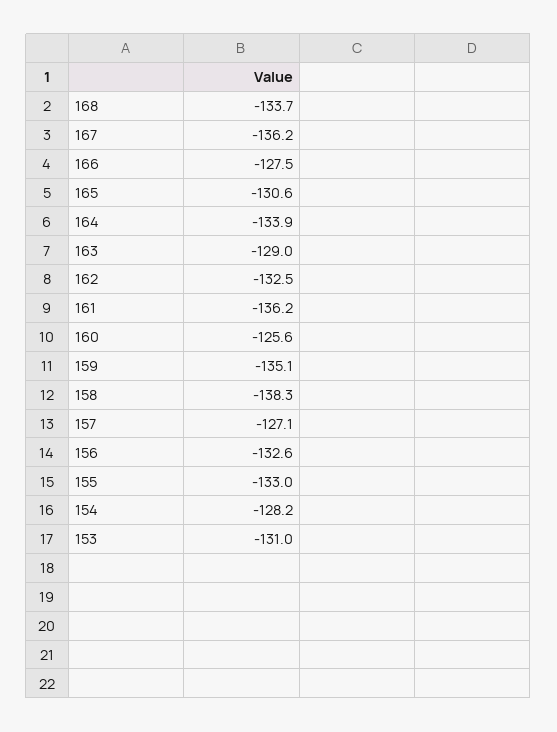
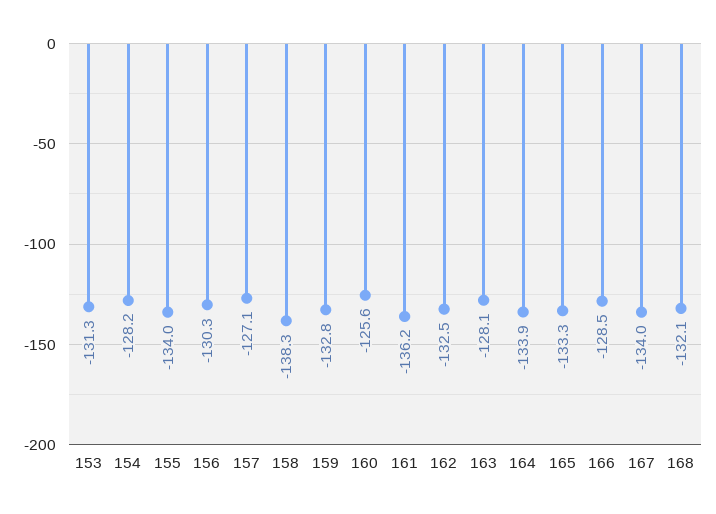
168: -133.7 -> -132.1
167: -136.2 -> -134
166: -127.5 -> -128.5
165: -130.6 -> -133.3
163: -129 -> -128.1
159: -135.1 -> -132.8
156: -132.6 -> -130.3
155: -133 -> -134
153: -131 -> -131.3

